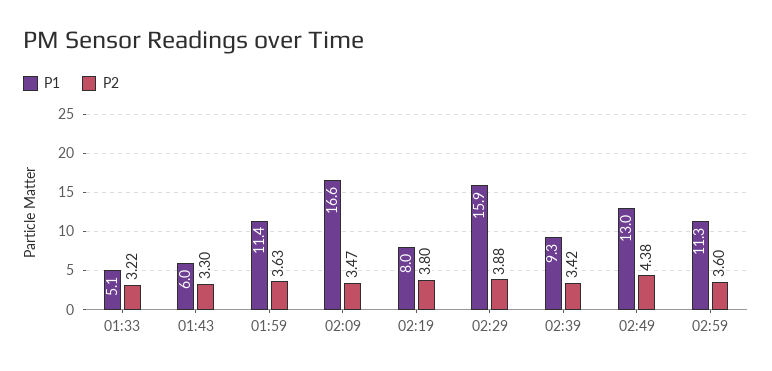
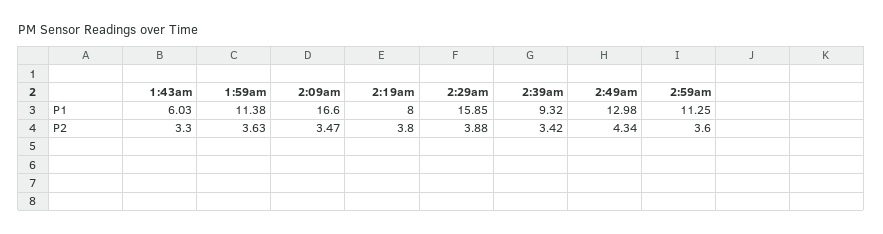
P1, 01:33: 5.1 -> none
P2, 01:33: 3.22 -> none
P2, 02:49: 4.38 -> 4.34

